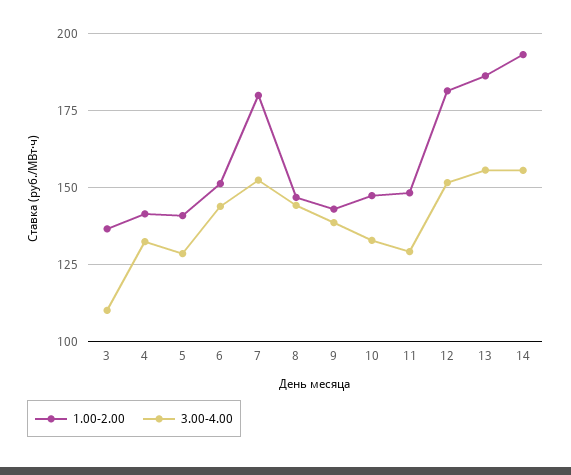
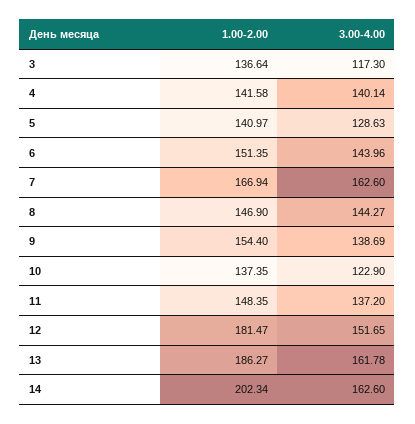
3.00-4.00, 3: 110 -> 117.3
3.00-4.00, 4: 132.5 -> 140.14
1.00-2.00, 7: 180 -> 166.94
3.00-4.00, 7: 152.5 -> 162.6
1.00-2.00, 9: 142.5 -> 154.4
1.00-2.00, 10: 147.5 -> 137.35
3.00-4.00, 10: 132.5 -> 122.9
3.00-4.00, 11: 130 -> 137.2
3.00-4.00, 13: 155 -> 161.78
1.00-2.00, 14: 192.5 -> 202.34
3.00-4.00, 14: 155 -> 162.6

